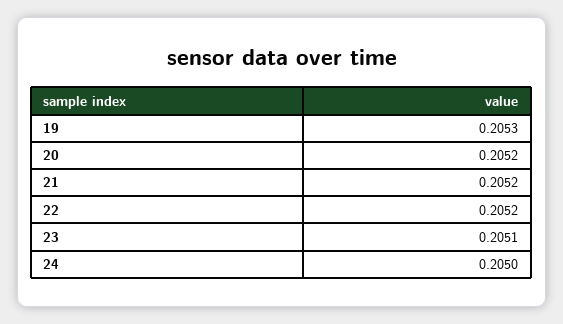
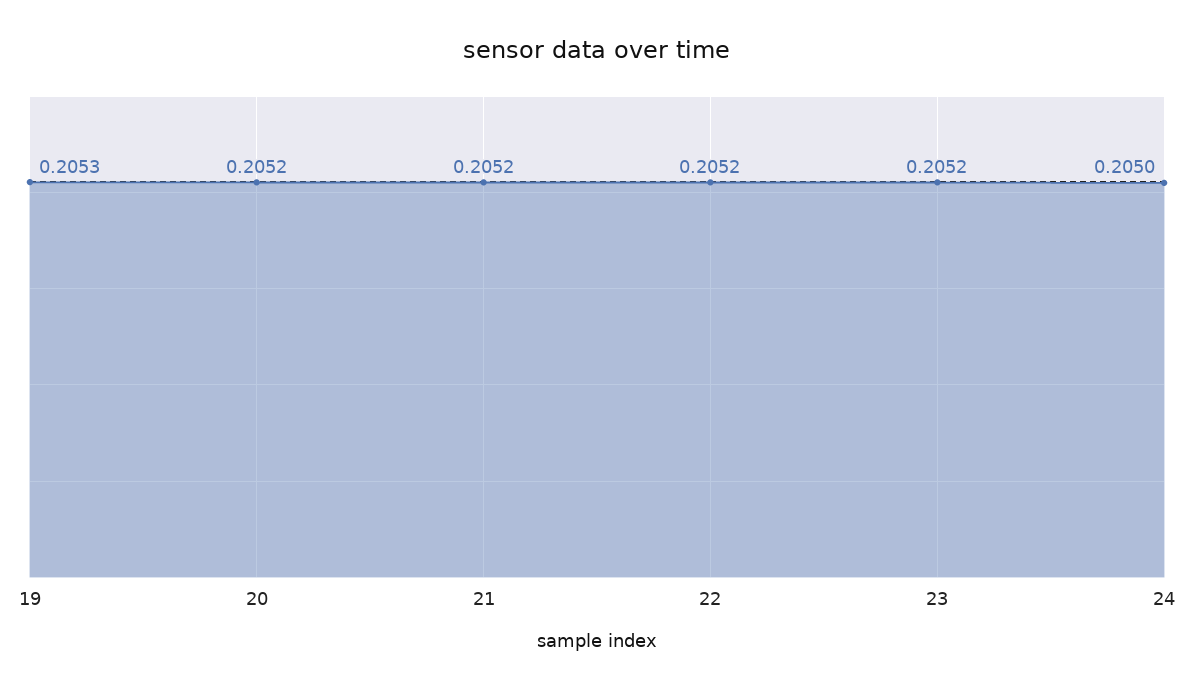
23: 0.2051 -> 0.2052

